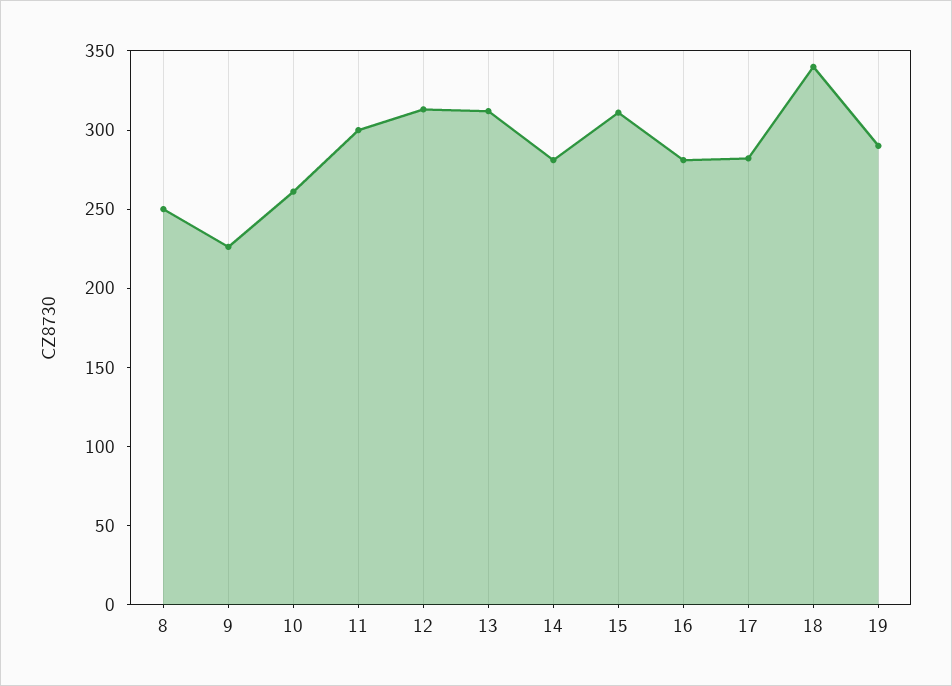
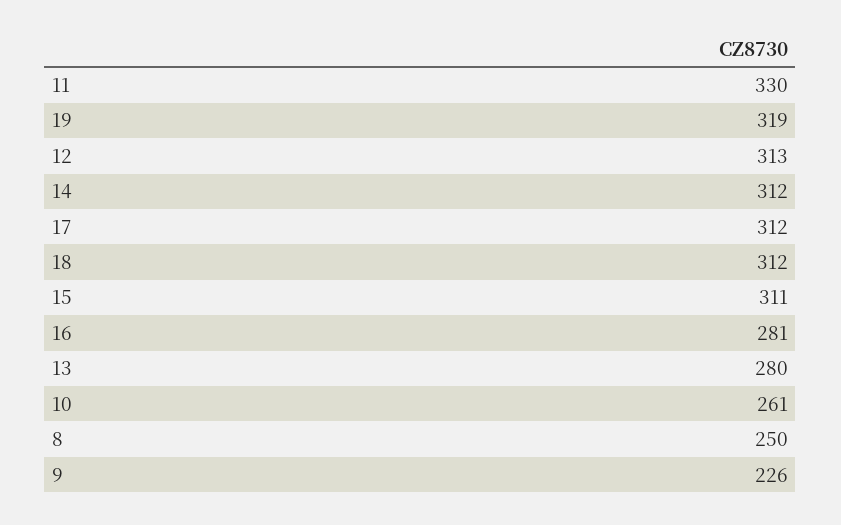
11: 300 -> 330
13: 310 -> 280
14: 280 -> 312
17: 280 -> 312
18: 340 -> 312
19: 290 -> 319

